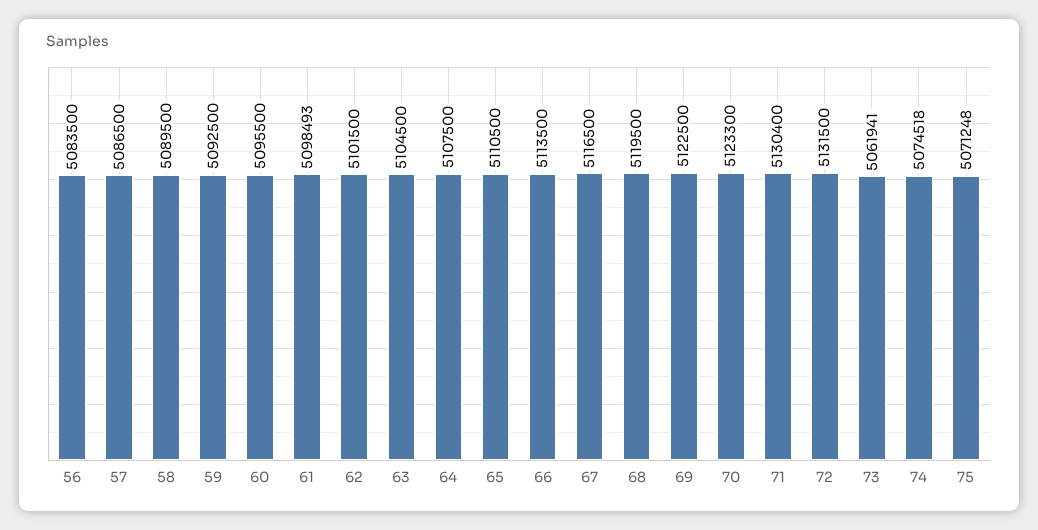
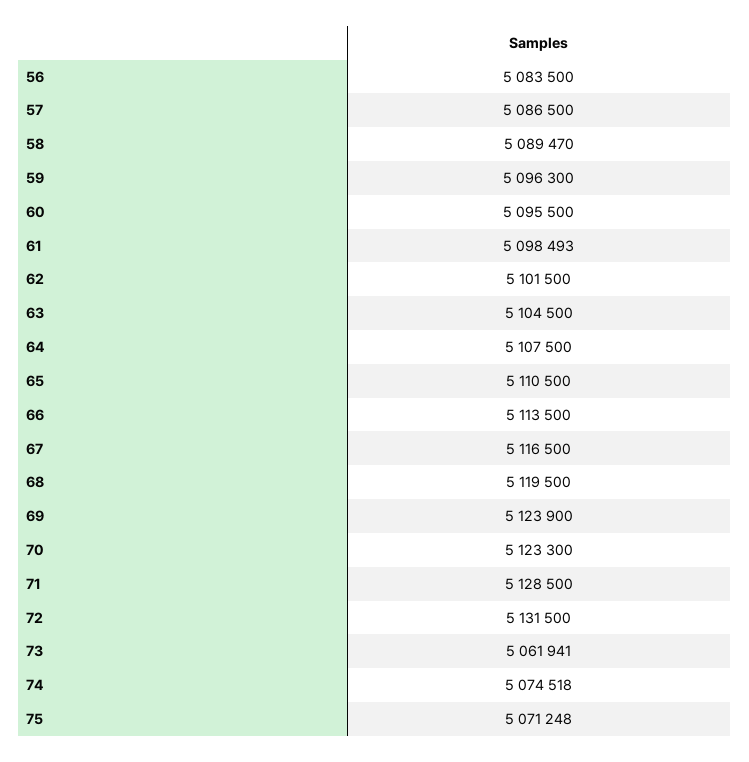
58: 5089500 -> 5089470
59: 5092500 -> 5096300
69: 5122500 -> 5123900
71: 5130400 -> 5128500

